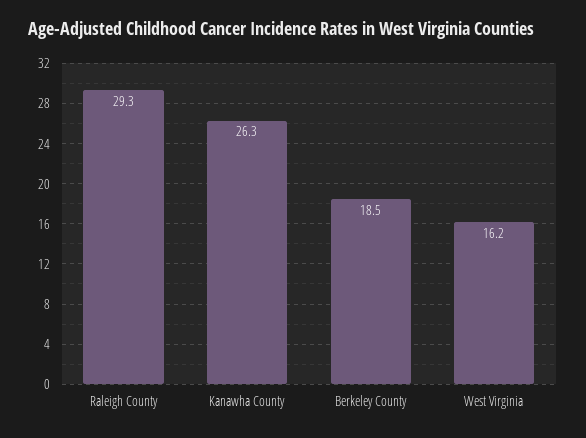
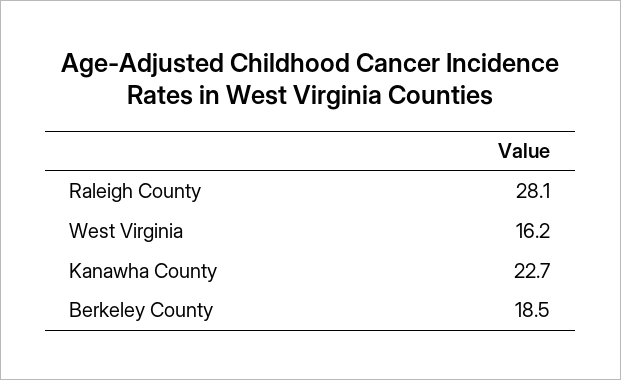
Raleigh County: 29.3 -> 28.1
Kanawha County: 26.3 -> 22.7

